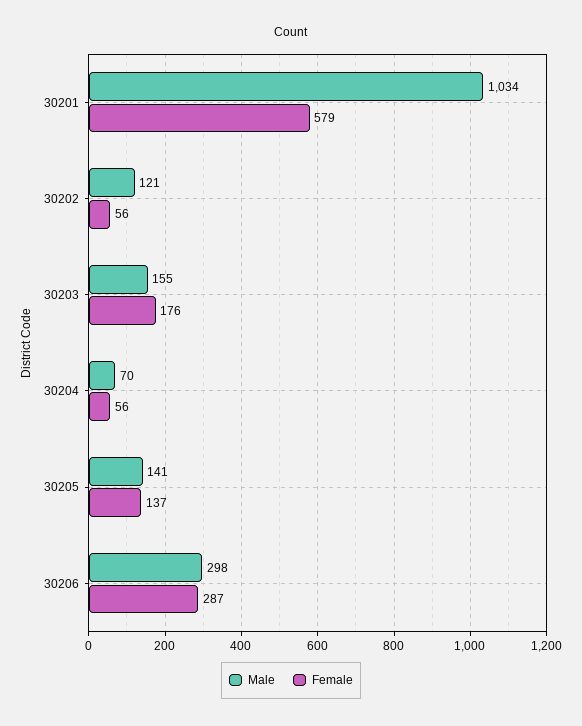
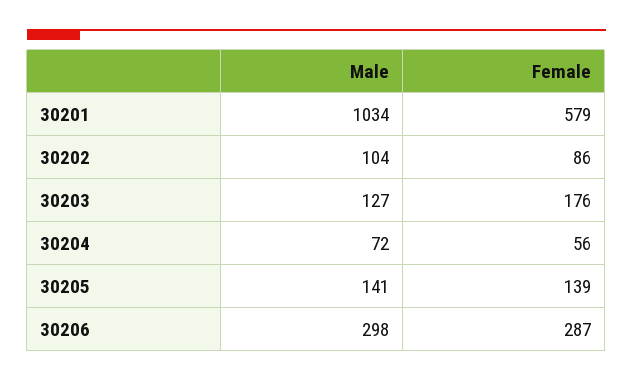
Male, 30202: 121 -> 104
Female, 30202: 56 -> 86
Male, 30203: 155 -> 127
Male, 30204: 70 -> 72
Female, 30205: 137 -> 139

